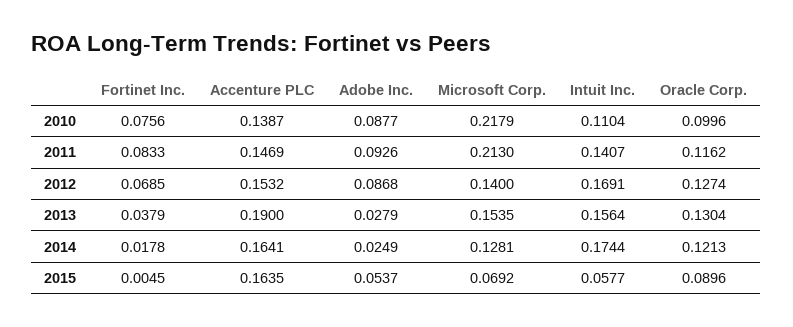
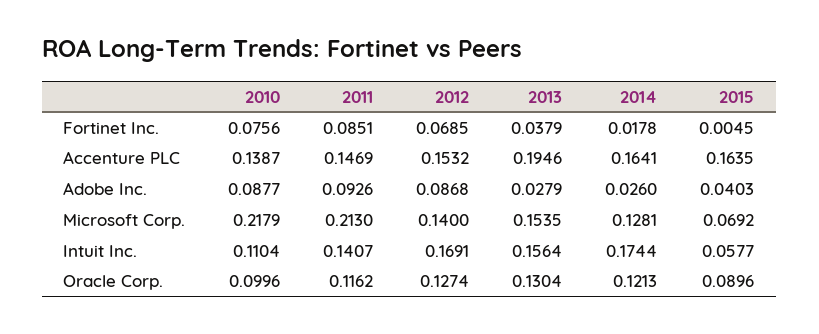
Fortinet Inc., 2011: 0.0833 -> 0.0851
Accenture PLC, 2013: 0.19 -> 0.1946
Adobe Inc., 2014: 0.0249 -> 0.026
Adobe Inc., 2015: 0.0537 -> 0.0403

